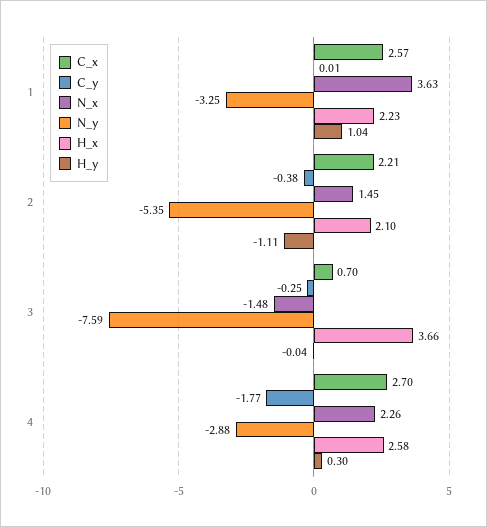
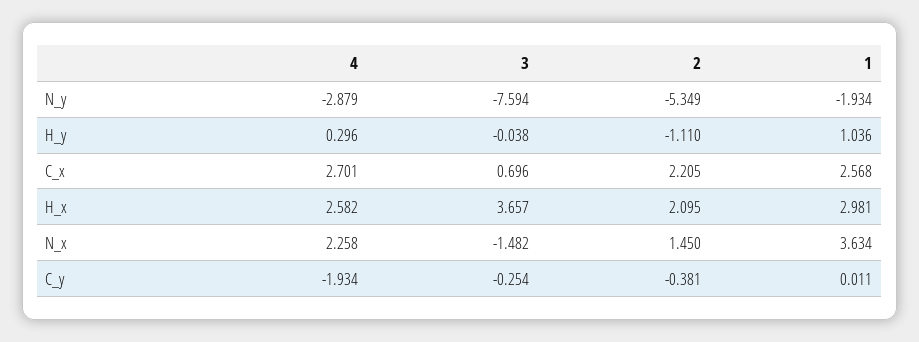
N_y, 1: -3.25 -> -1.934
H_x, 1: 2.23 -> 2.981
C_y, 4: -1.77 -> -1.934

